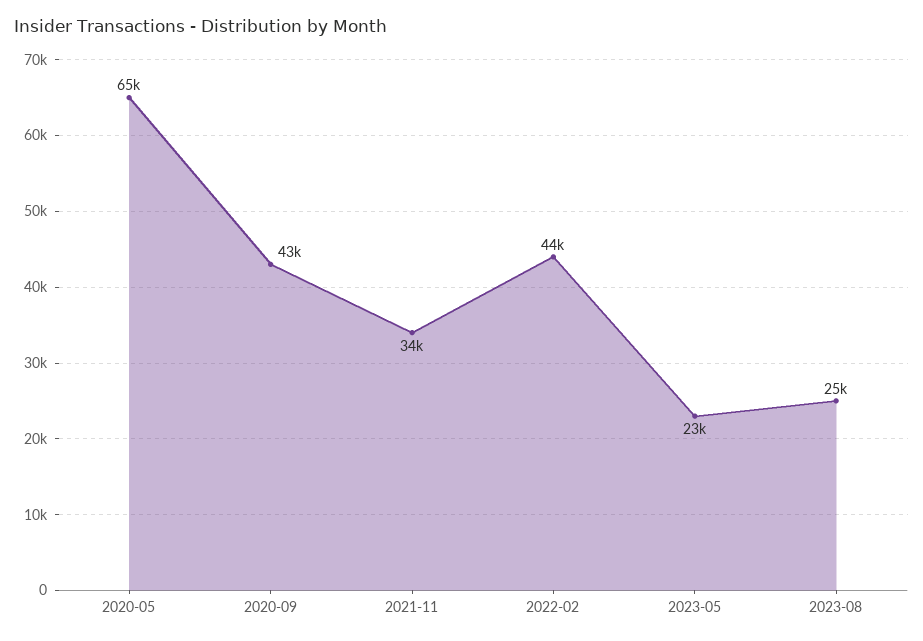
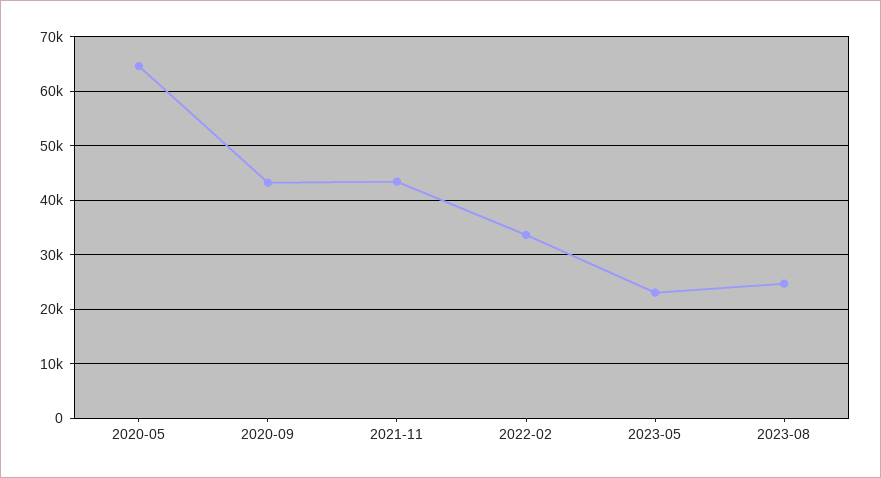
2021-11: 34000 -> 44000
2022-02: 44000 -> 34000

